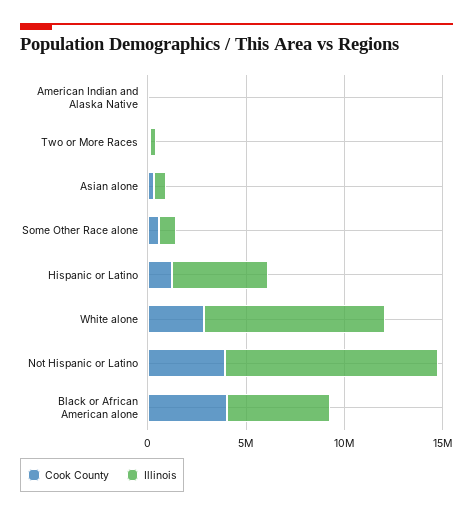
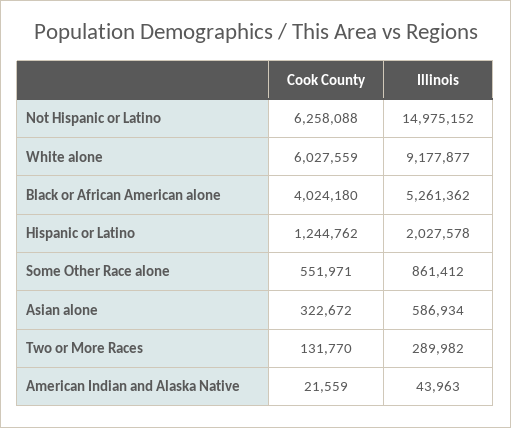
Illinois, Hispanic or Latino: 5000000 -> 2027578
Cook County, White alone: 3000000 -> 6027559
Cook County, Not Hispanic or Latino: 4000000 -> 6258088
Illinois, Not Hispanic or Latino: 11000000 -> 14975152

